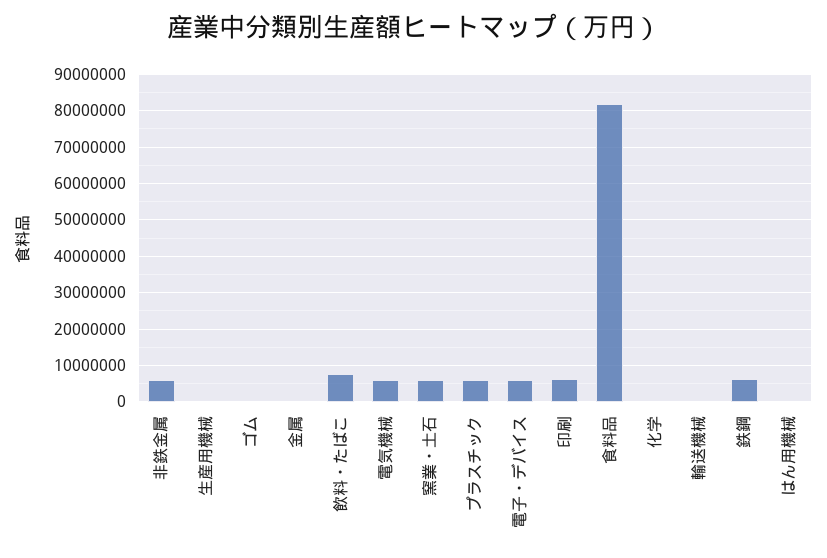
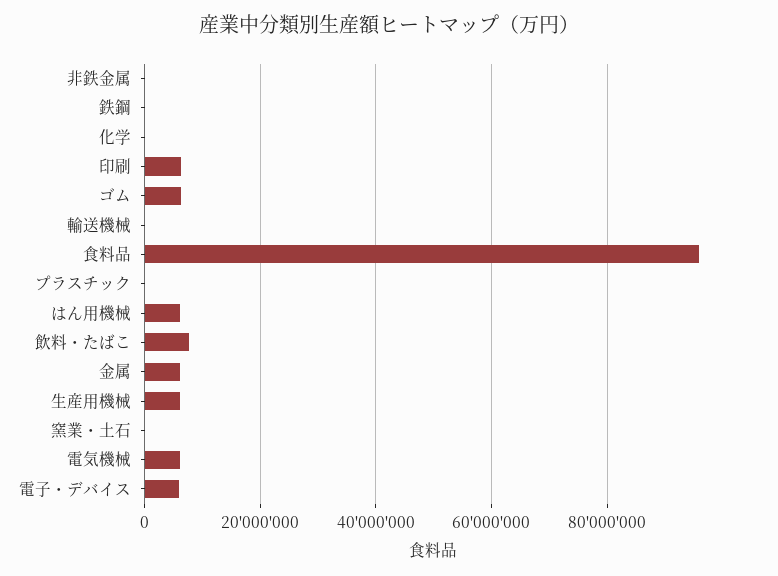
非鉄金属: 6000000 -> 0
生産用機械: 0 -> 6000000
ゴム: 0 -> 6000000
金属: 0 -> 6000000
窯業・土石: 6000000 -> 0
プラスチック: 6000000 -> 0
食料品: 82000000 -> 96000000
鉄鋼: 6000000 -> 0
はん用機械: 0 -> 6000000

